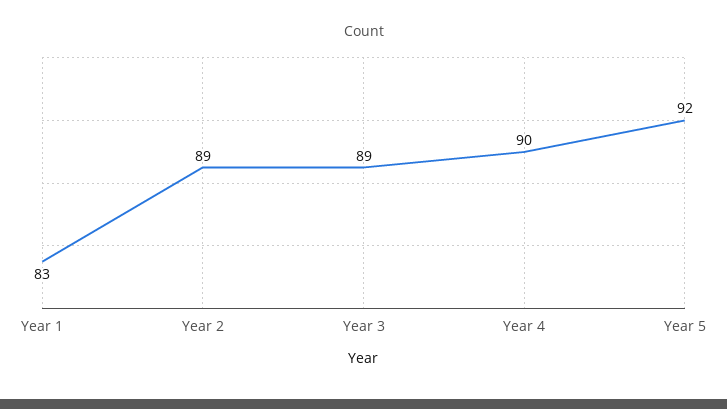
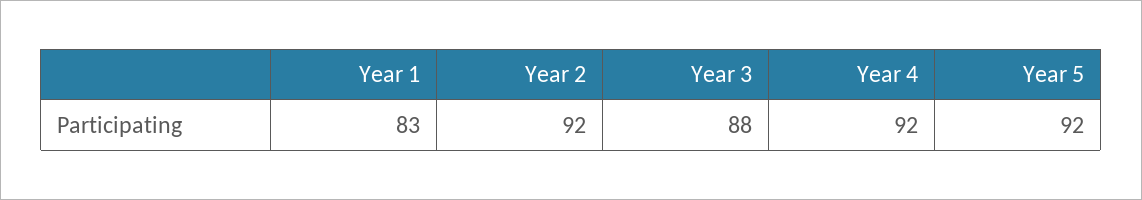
Year 2: 89 -> 92
Year 3: 89 -> 88
Year 4: 90 -> 92

